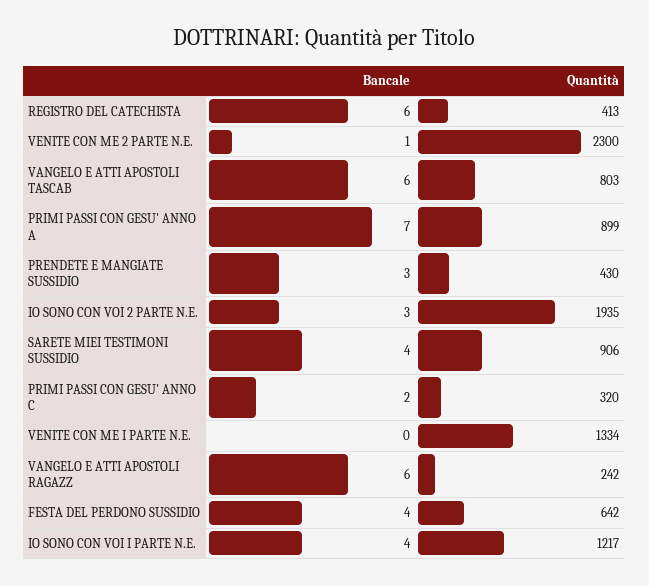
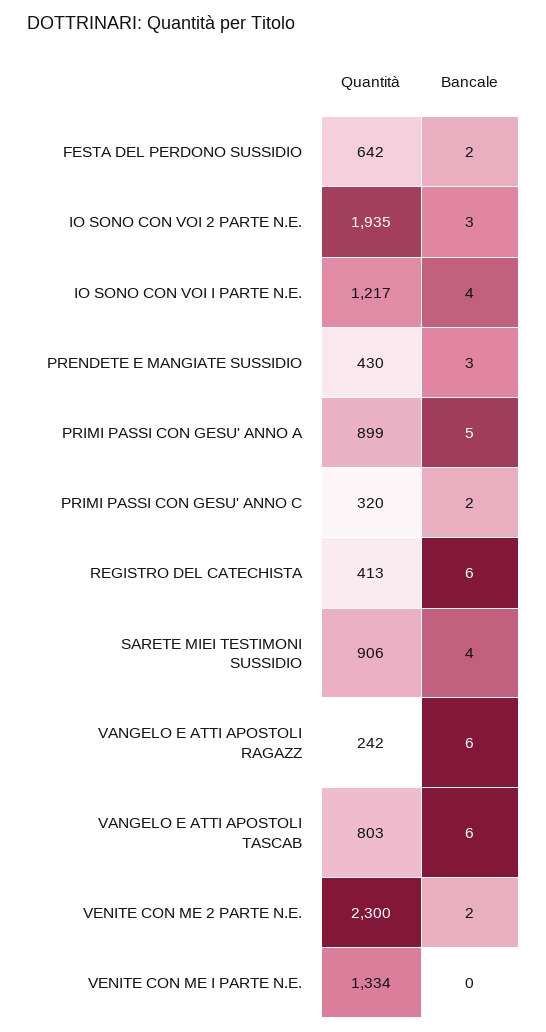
Bancale, VENITE CON ME 2 PARTE N.E.: 1 -> 2
Bancale, PRIMI PASSI CON GESU' ANNO A: 7 -> 5
Bancale, FESTA DEL PERDONO SUSSIDIO: 4 -> 2

